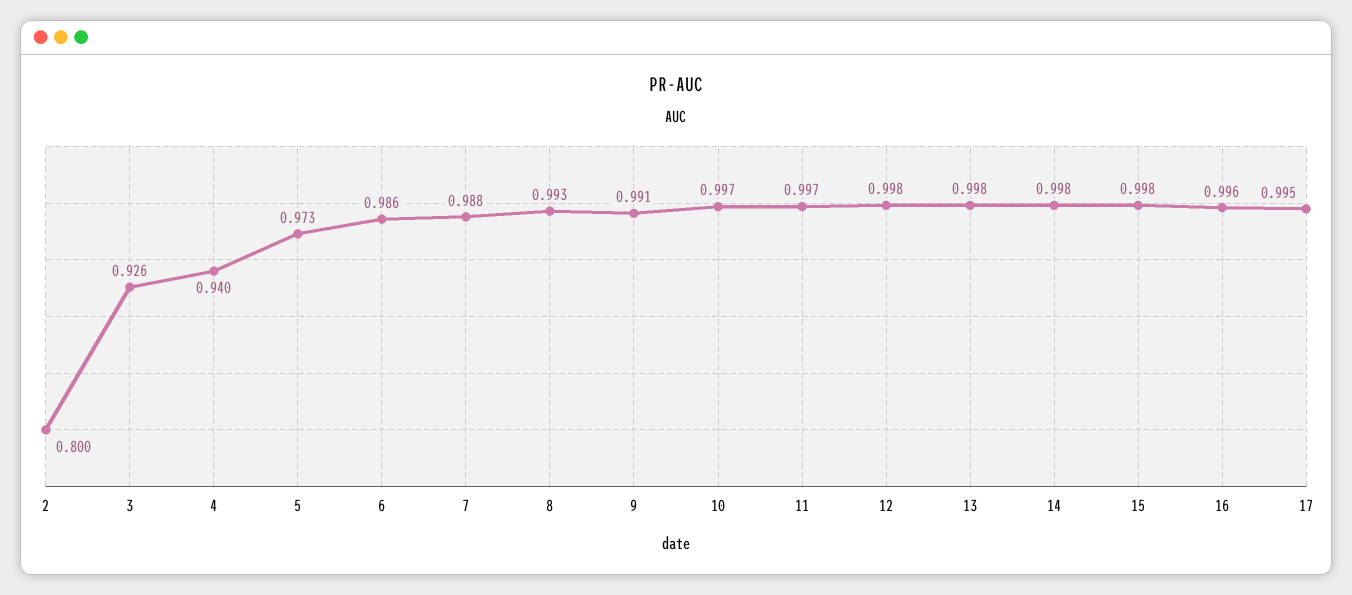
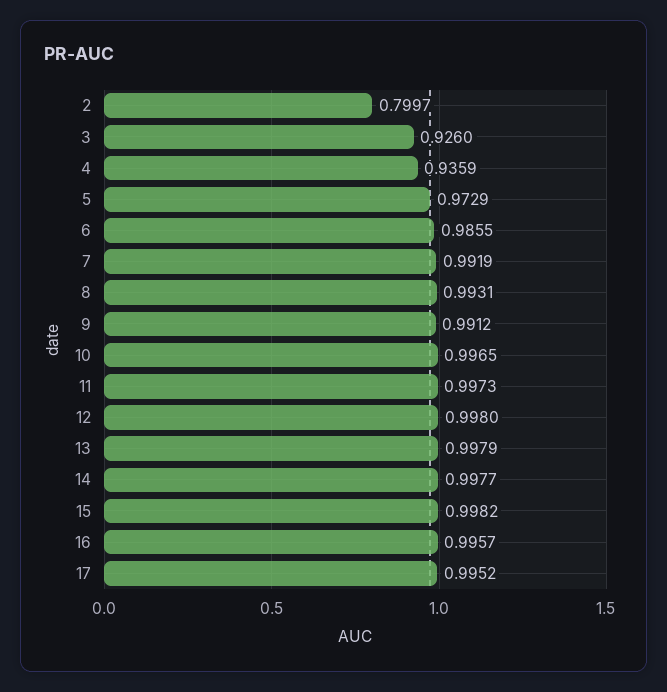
4: 0.94 -> 0.9359
7: 0.988 -> 0.9919

